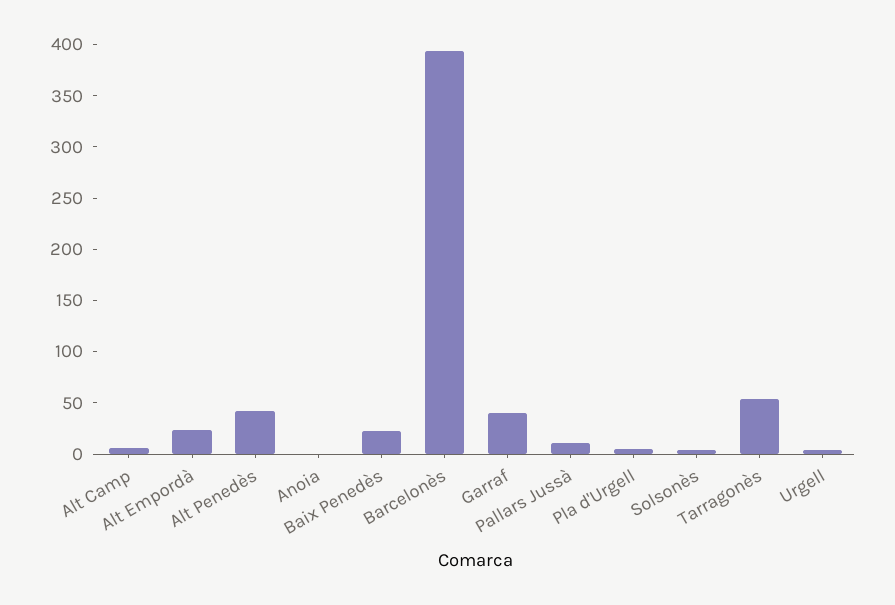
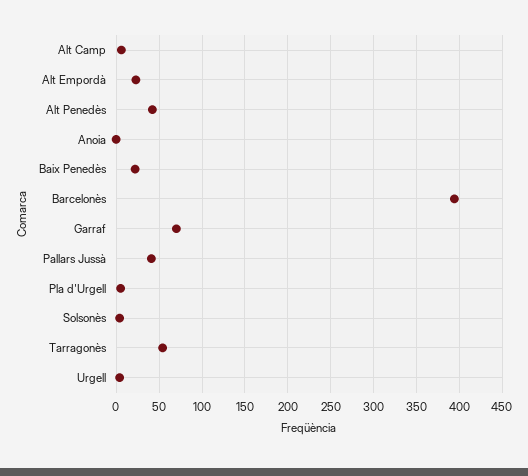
Garraf: 40 -> 70
Pallars Jussà: 10 -> 40

